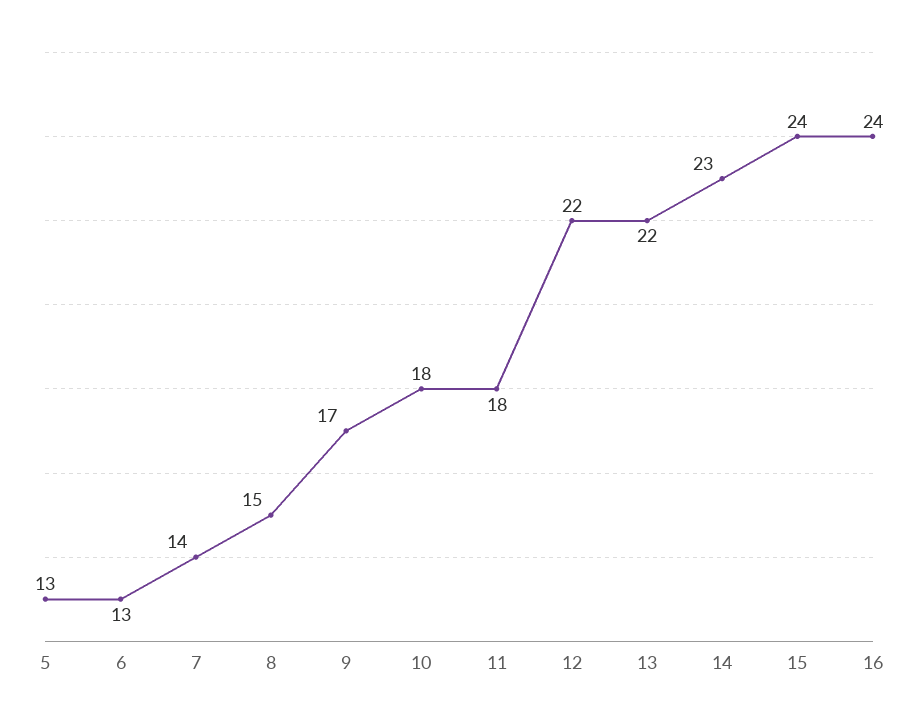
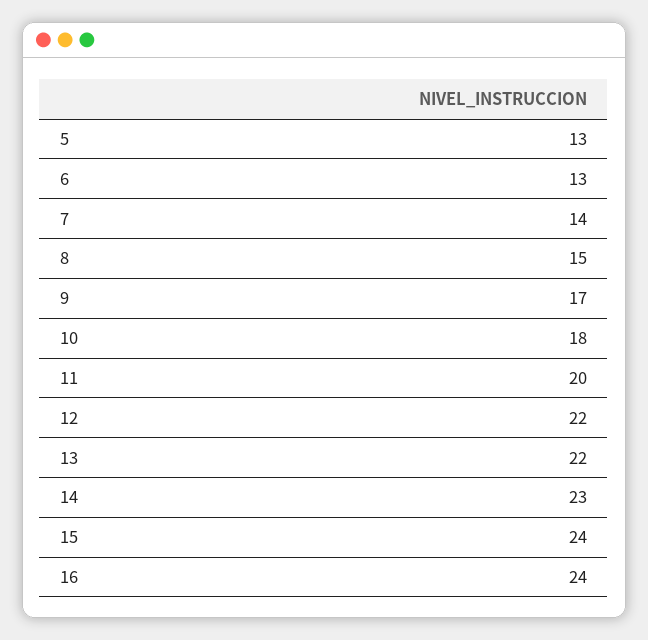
11: 18 -> 20

